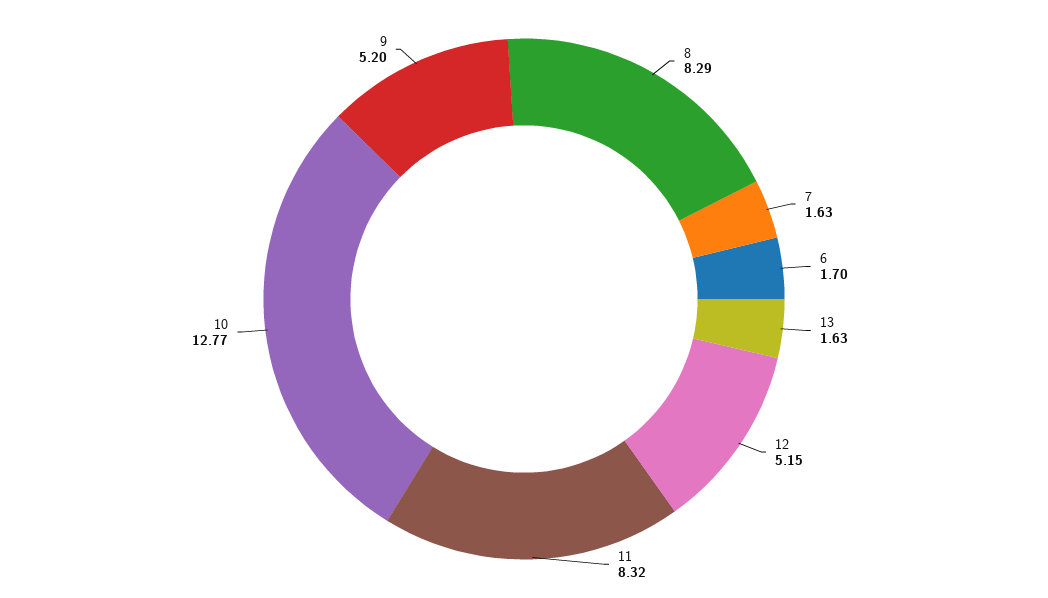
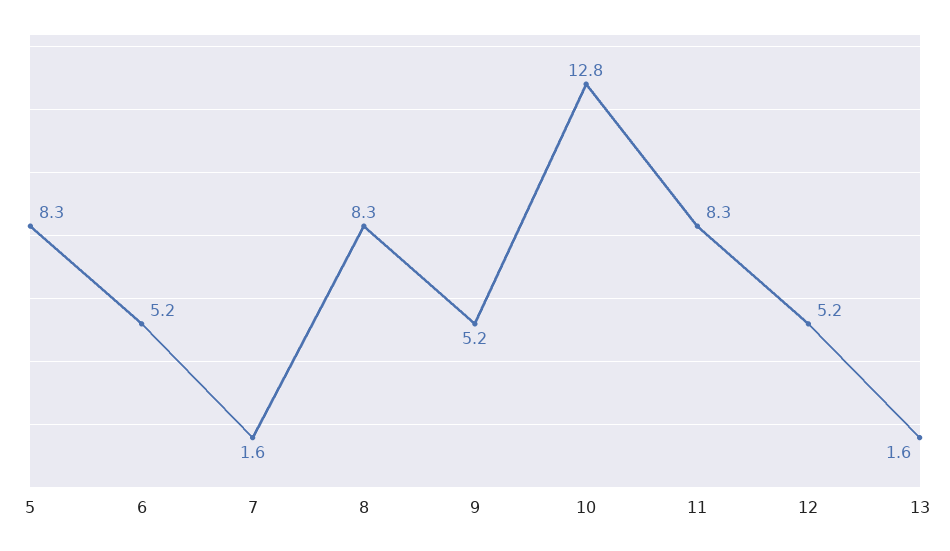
6: 1.7 -> 5.2
5: none -> 8.3

